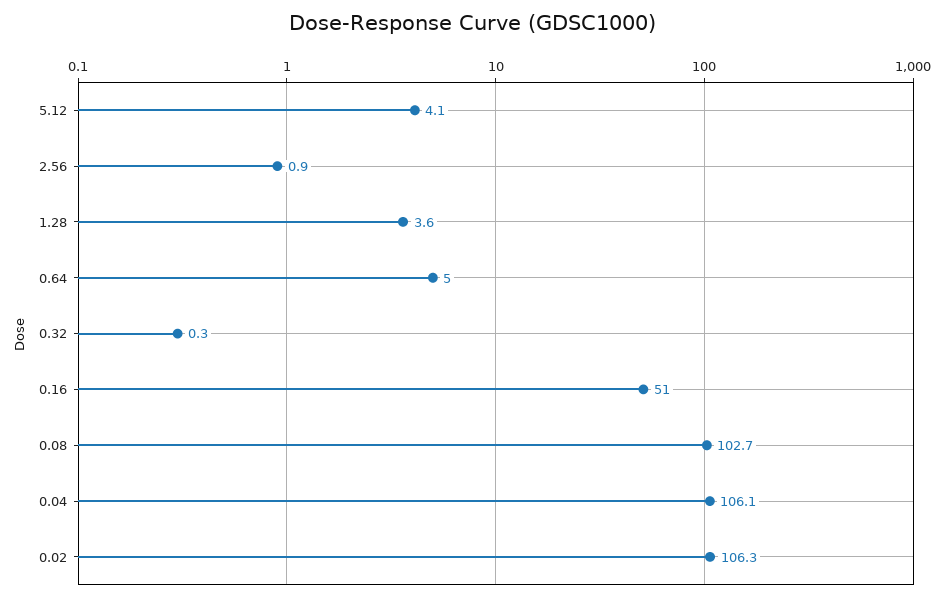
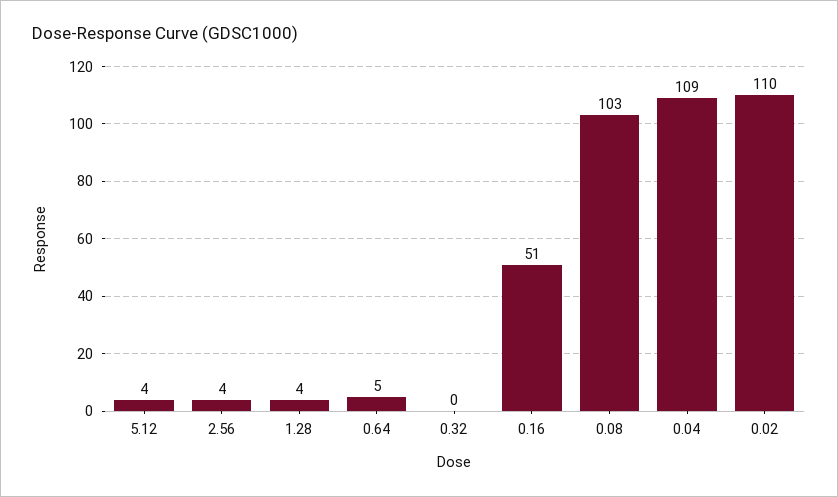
2.56: 0.9 -> 4
0.04: 106.1 -> 109
0.02: 106.3 -> 110

